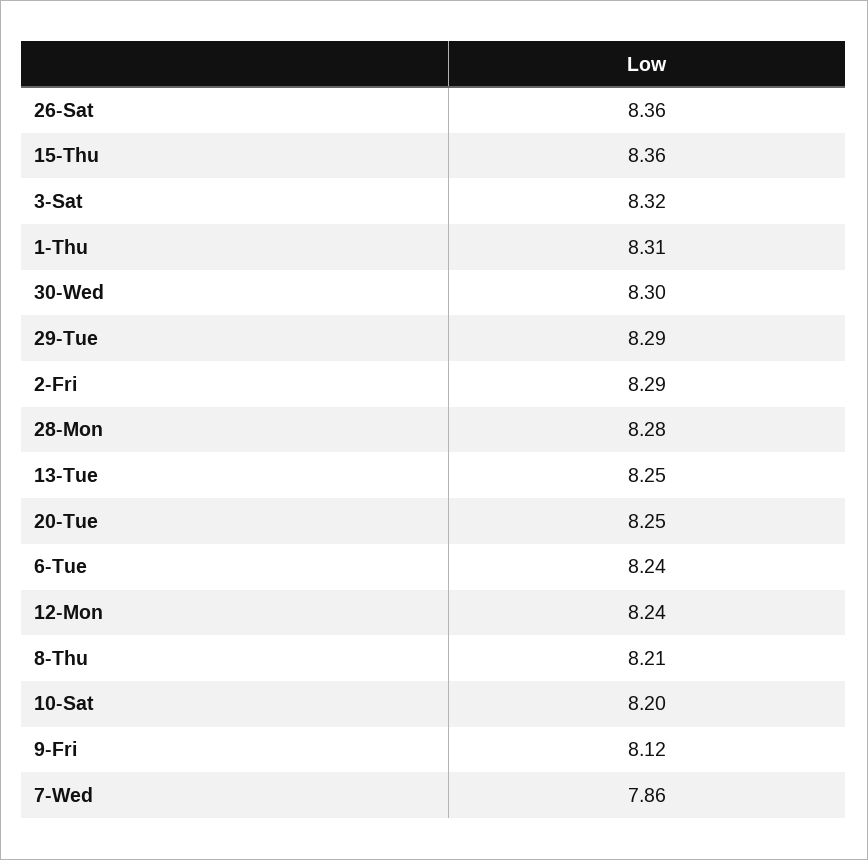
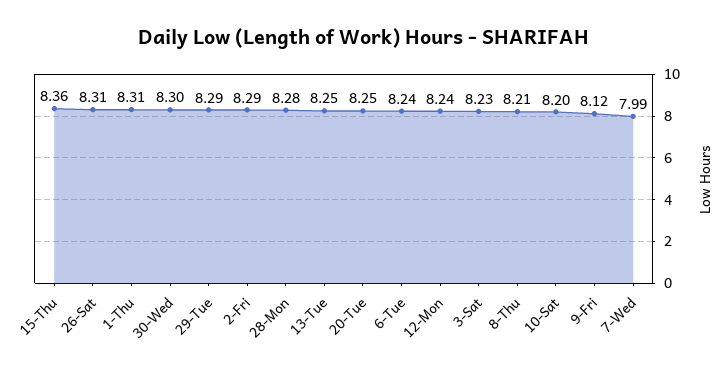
26-Sat: 8.36 -> 8.31
3-Sat: 8.32 -> 8.23
7-Wed: 7.86 -> 7.99

